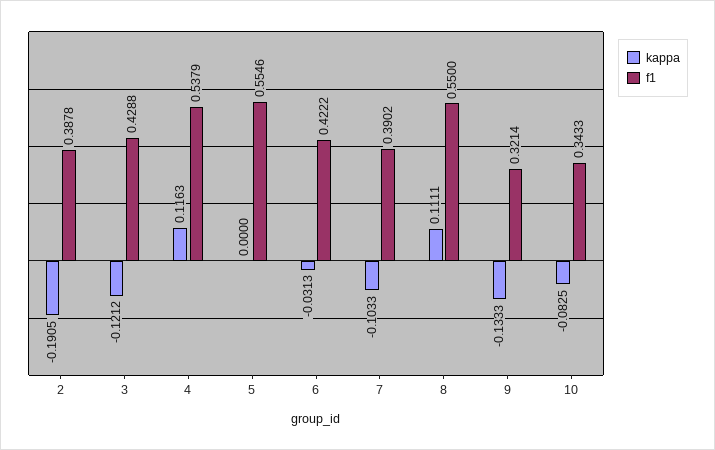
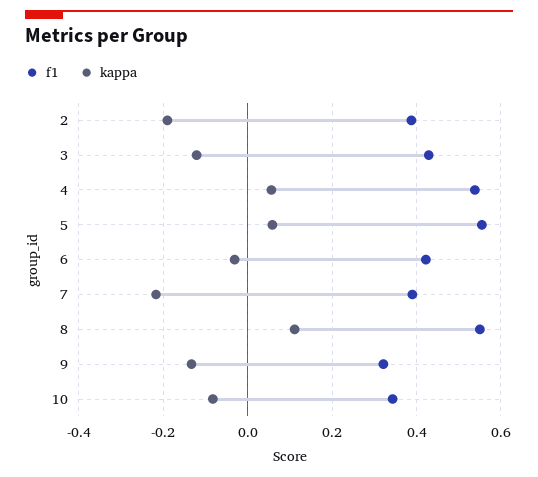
kappa, 4: 0.1163 -> 0.06
kappa, 5: 0 -> 0.06
kappa, 7: -0.1033 -> -0.22

